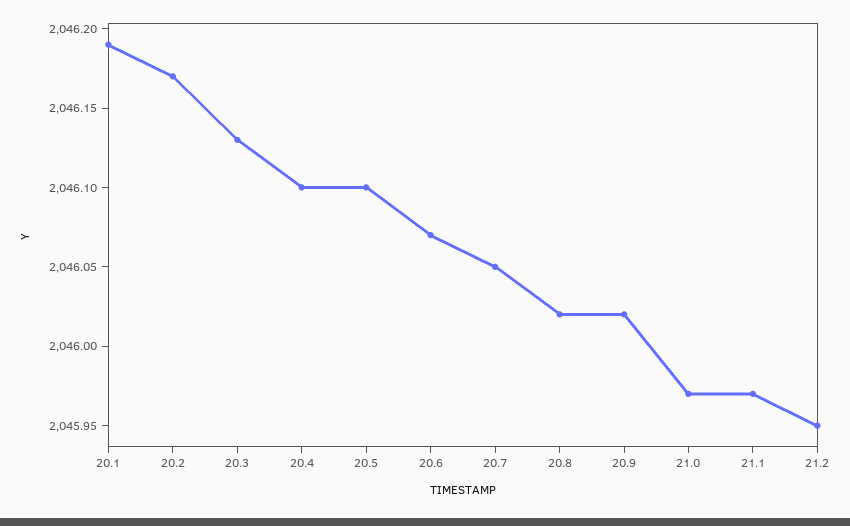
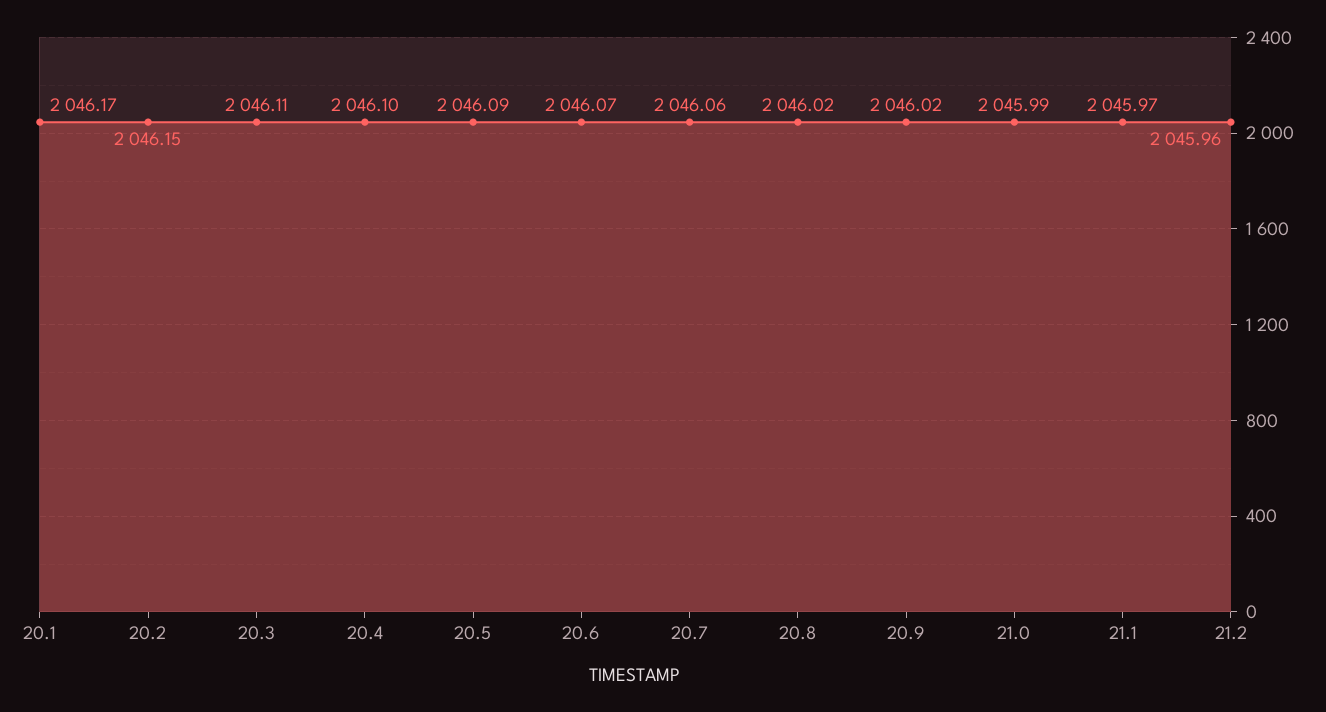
20.1: 2046.19 -> 2046.17
20.2: 2046.17 -> 2046.15
20.3: 2046.13 -> 2046.11
20.5: 2046.1 -> 2046.09
20.7: 2046.05 -> 2046.06
21.0: 2045.97 -> 2045.99
21.2: 2045.95 -> 2045.96

